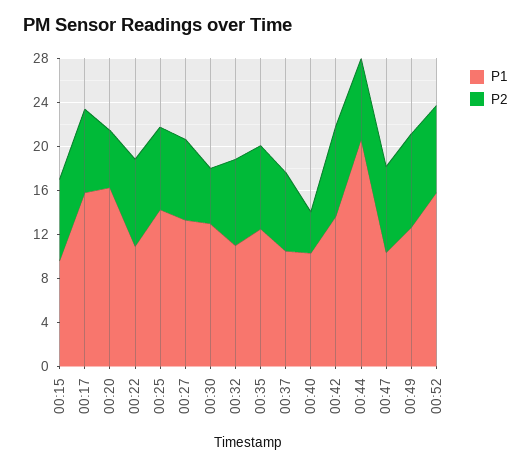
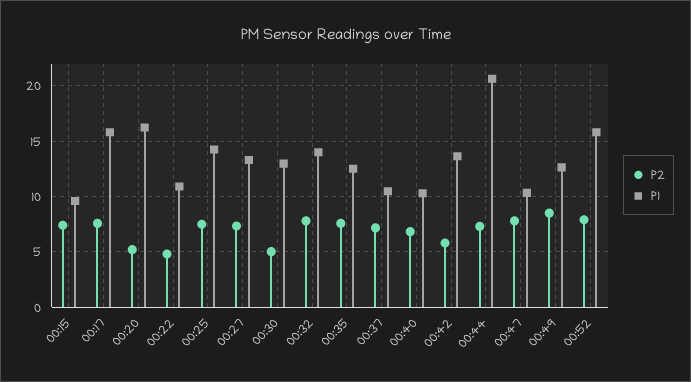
P2, 00:22: 8 -> 5
P1, 00:32: 11 -> 14
P2, 00:40: 4 -> 7
P2, 00:42: 8 -> 6

